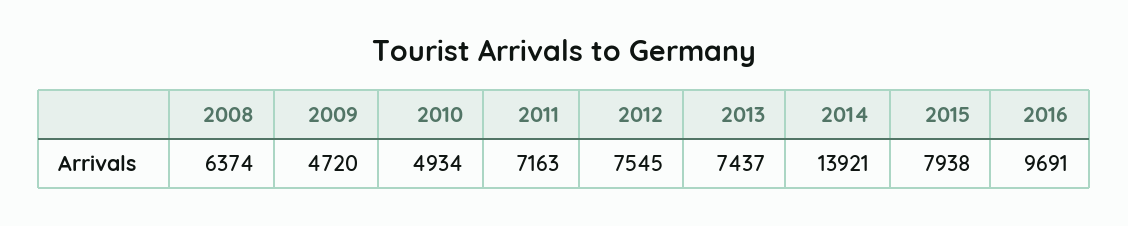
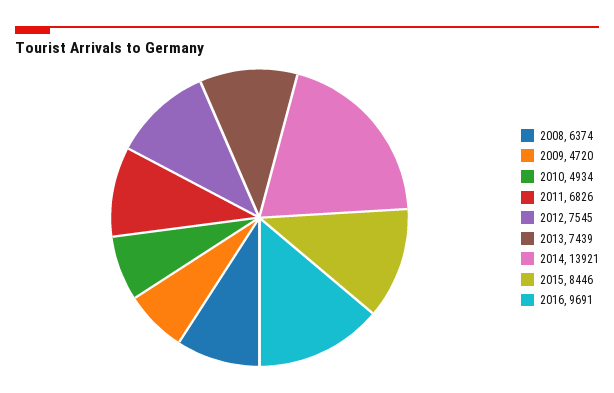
2011: 7163 -> 6826
2013: 7437 -> 7439
2015: 7938 -> 8446

